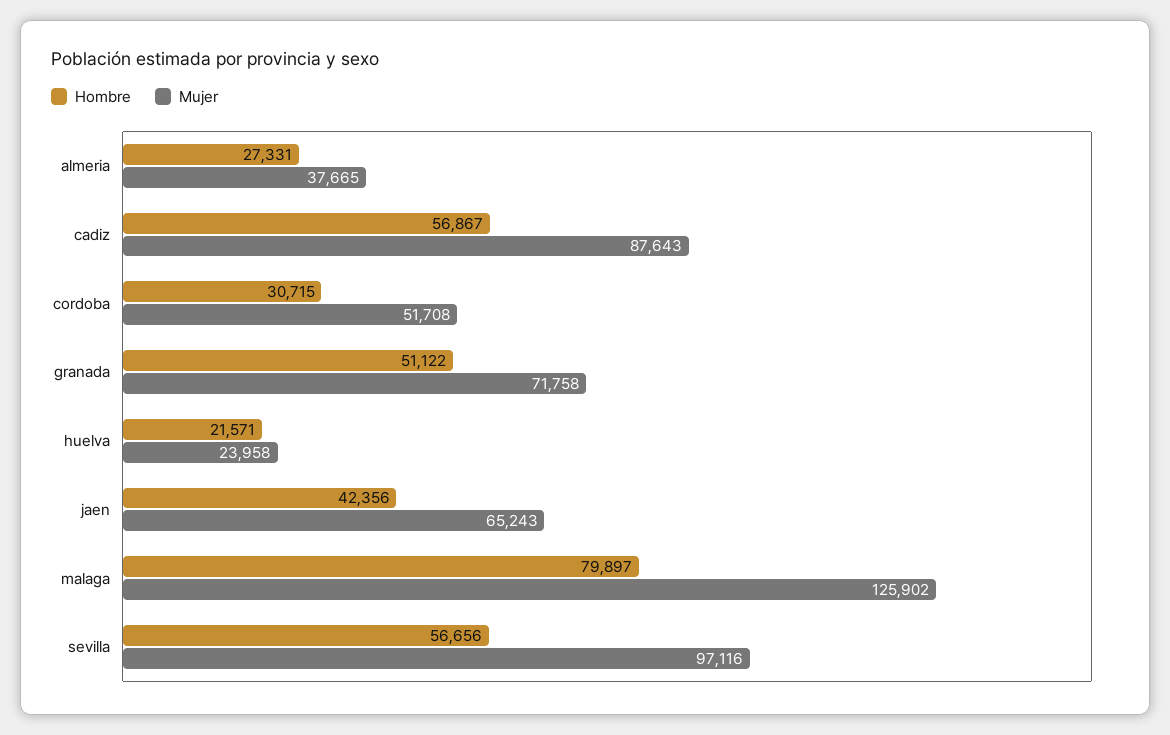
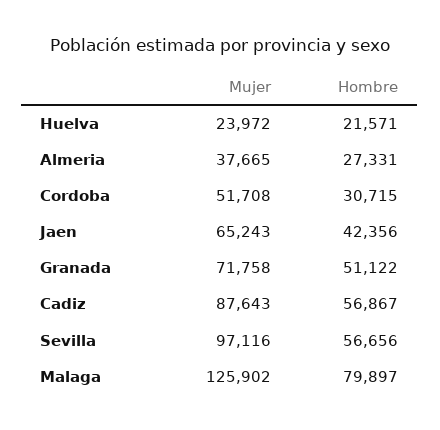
Mujer, huelva: 23958 -> 23972

